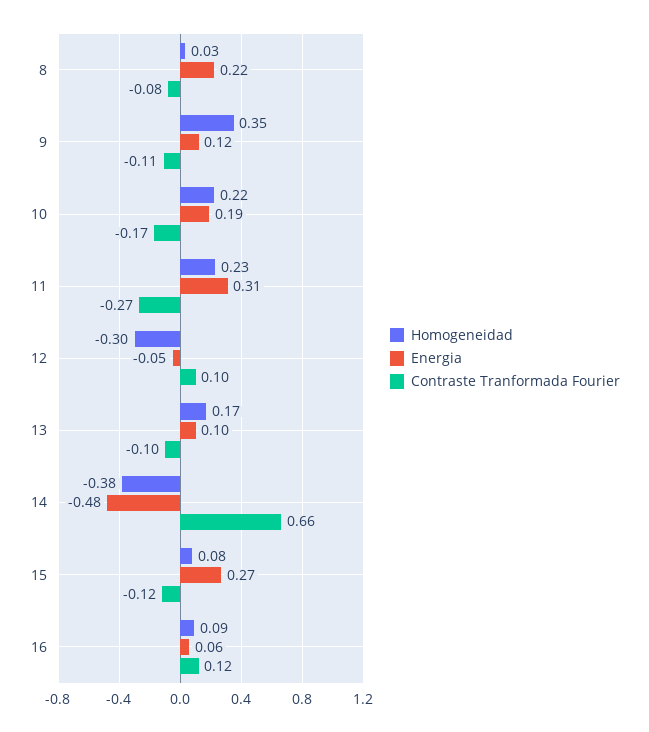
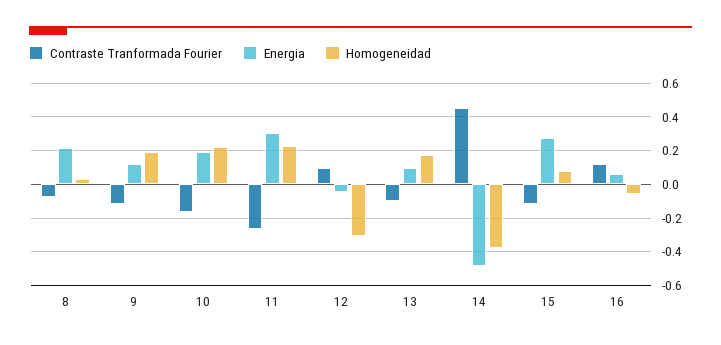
Homogeneidad, 9: 0.35 -> 0.2
Contraste Tranformada Fourier, 14: 0.66 -> 0.45
Homogeneidad, 16: 0.09 -> -0.05

